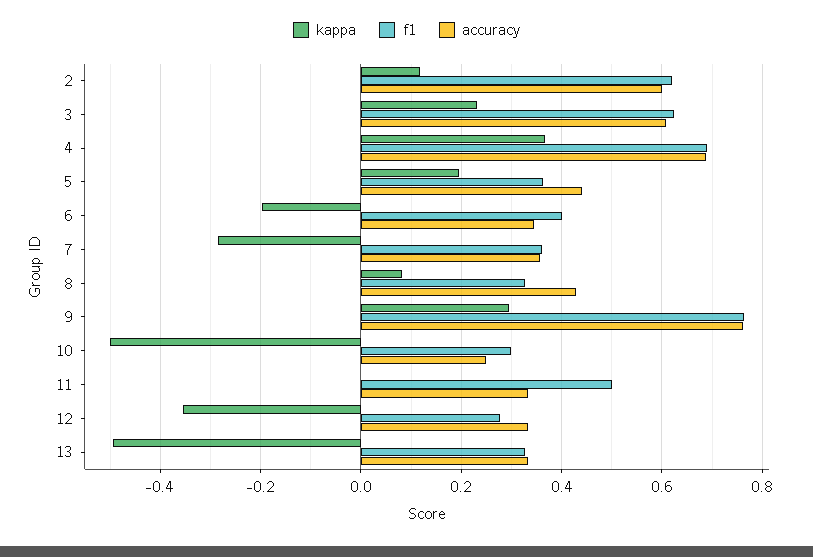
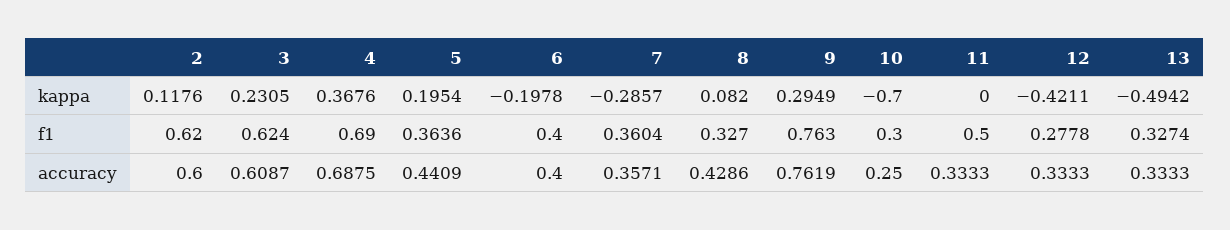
accuracy, 6: 0.34 -> 0.4
kappa, 10: -0.5 -> -0.7
kappa, 12: -0.36 -> -0.4211

